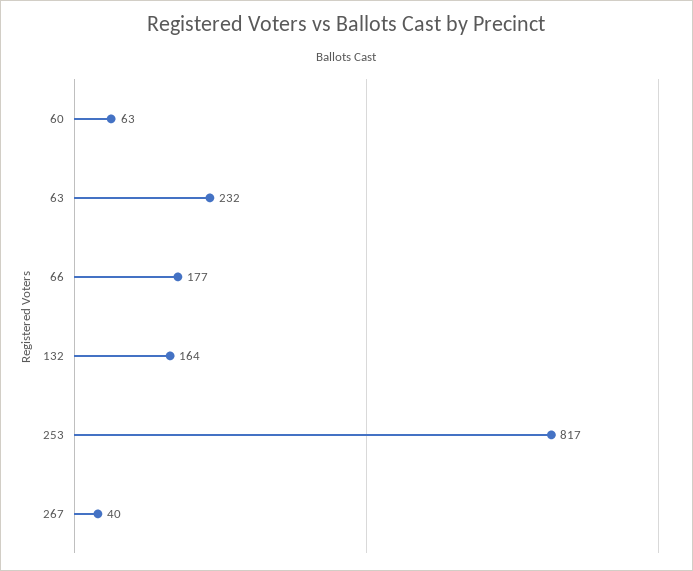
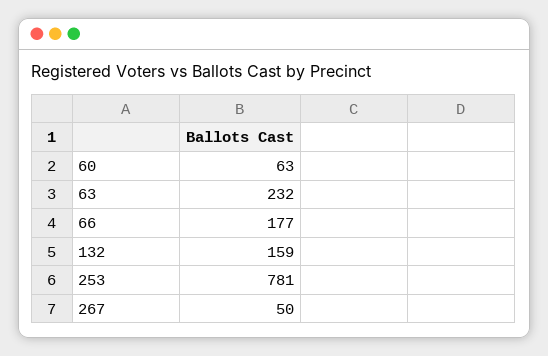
132: 164 -> 159
253: 817 -> 781
267: 40 -> 50

